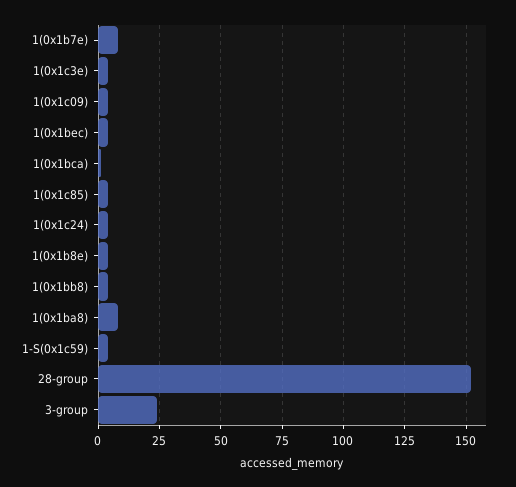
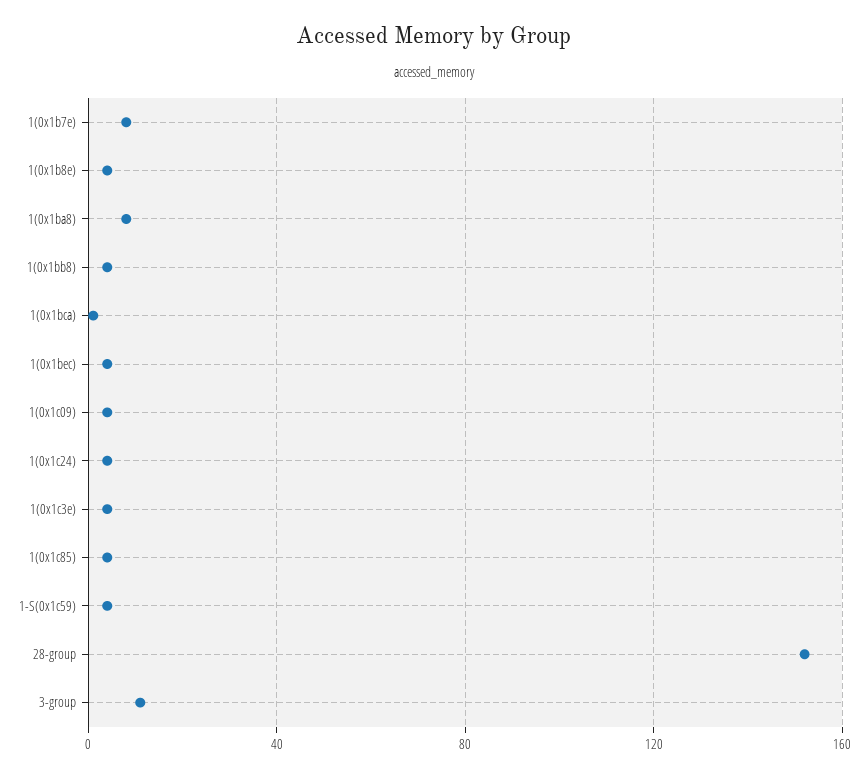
3-group: 25 -> 10

